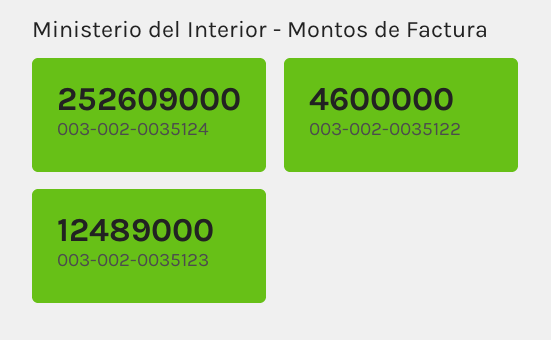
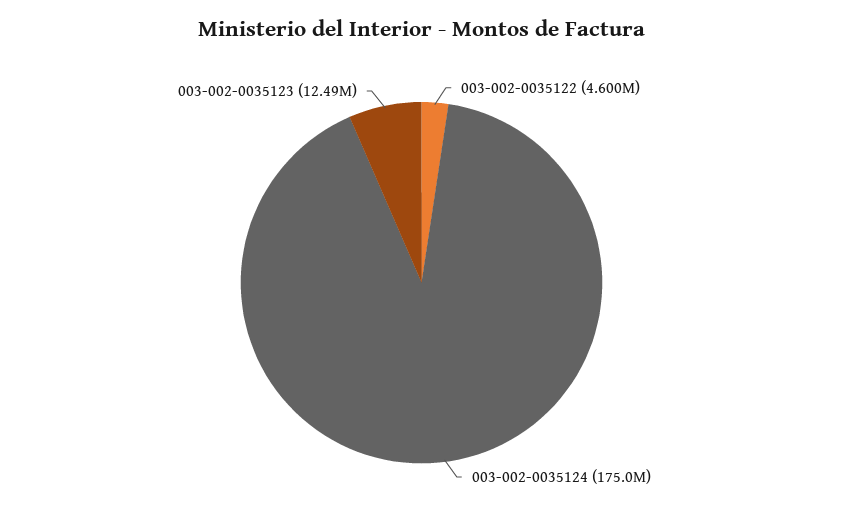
003-002-0035124: 252609000 -> 175000000

